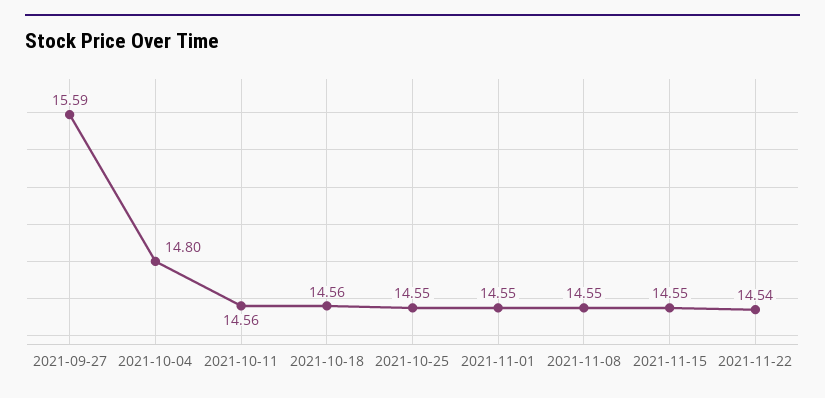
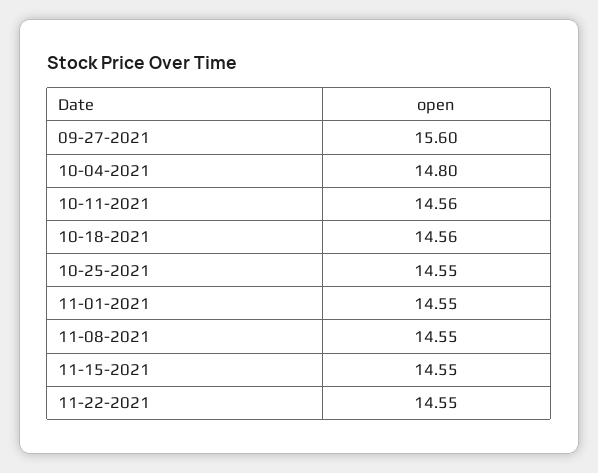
2021-09-27: 15.59 -> 15.6
2021-11-22: 14.54 -> 14.55

